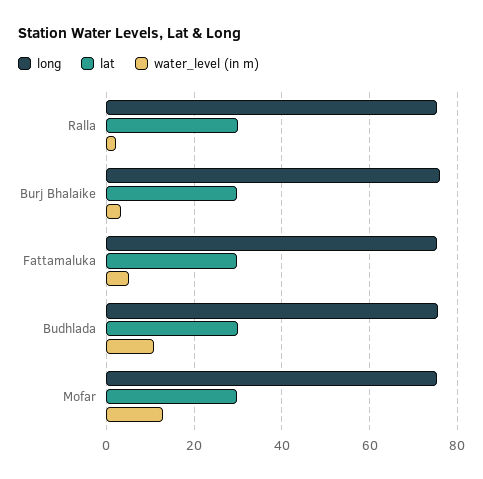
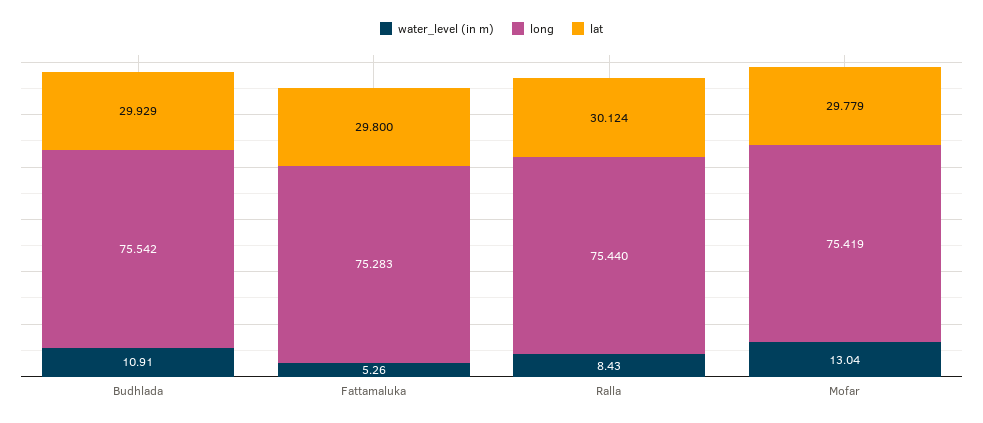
water_level (in m), Ralla: 2 -> 8.43
long, Burj Bhalaike: 76 -> none
lat, Burj Bhalaike: 30 -> none
water_level (in m), Burj Bhalaike: 4 -> none

